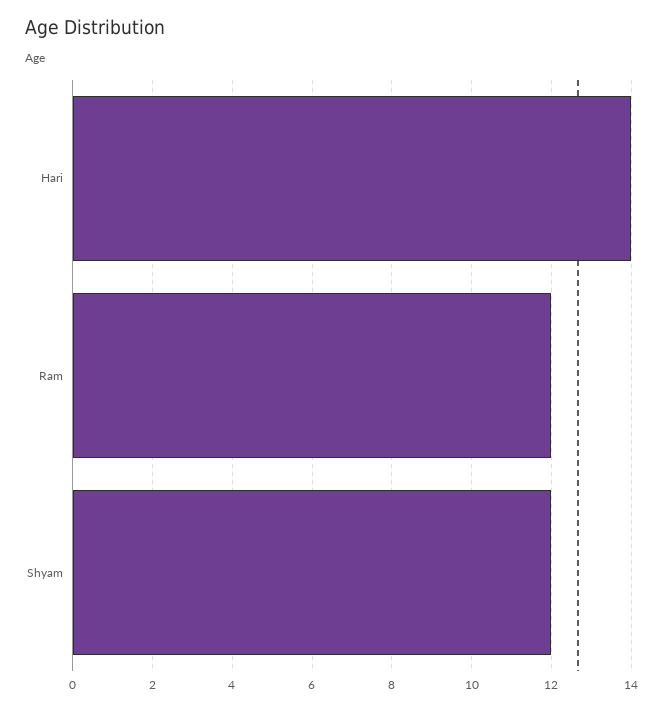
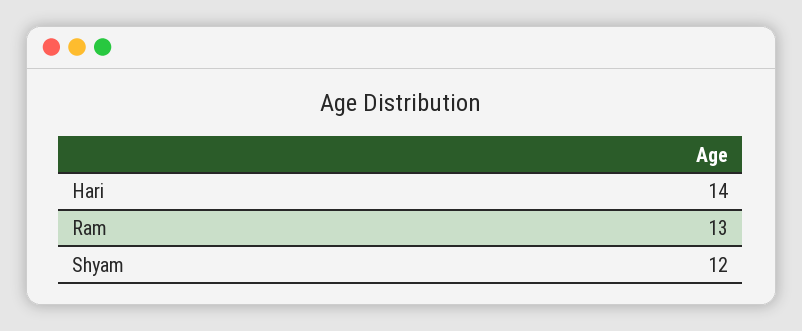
Ram: 12 -> 13

